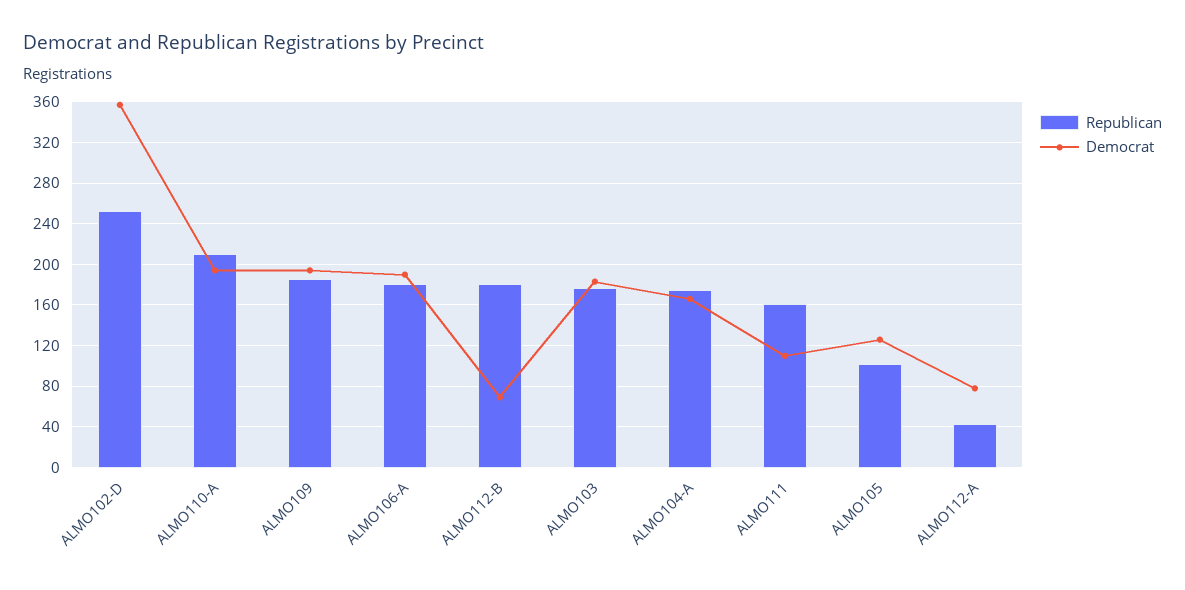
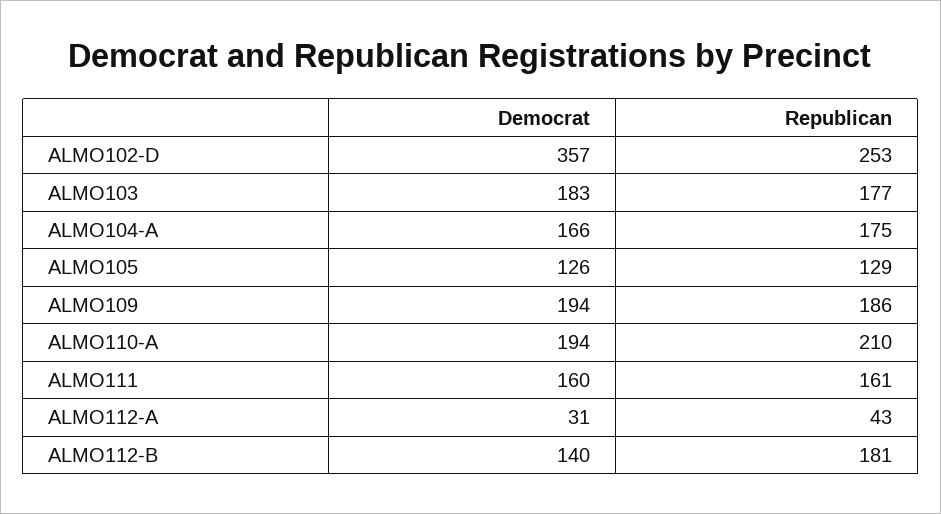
Republican, ALMO106-A: 180 -> none
Democrat, ALMO106-A: 190 -> none
Democrat, ALMO112-B: 70 -> 140
Democrat, ALMO111: 110 -> 160
Republican, ALMO105: 100 -> 129
Democrat, ALMO112-A: 80 -> 31

